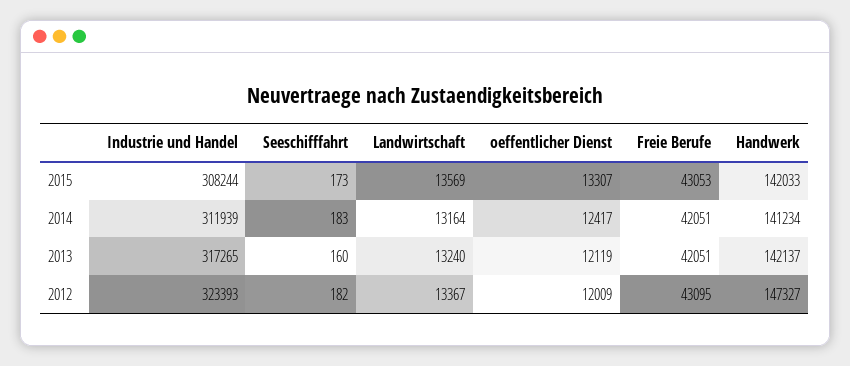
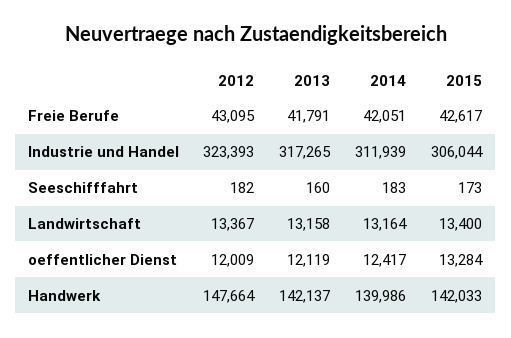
Industrie und Handel, 2015: 308244 -> 306044
Landwirtschaft, 2015: 13569 -> 13400
oeffentlicher Dienst, 2015: 13307 -> 13284
Freie Berufe, 2015: 43053 -> 42617
Handwerk, 2014: 141234 -> 139986
Landwirtschaft, 2013: 13240 -> 13158
Freie Berufe, 2013: 42051 -> 41791
Handwerk, 2012: 147327 -> 147664

